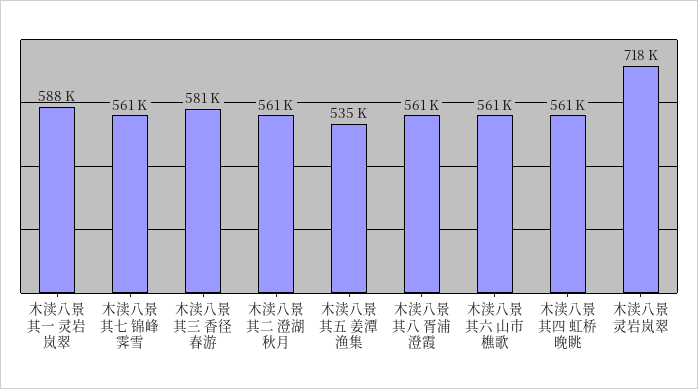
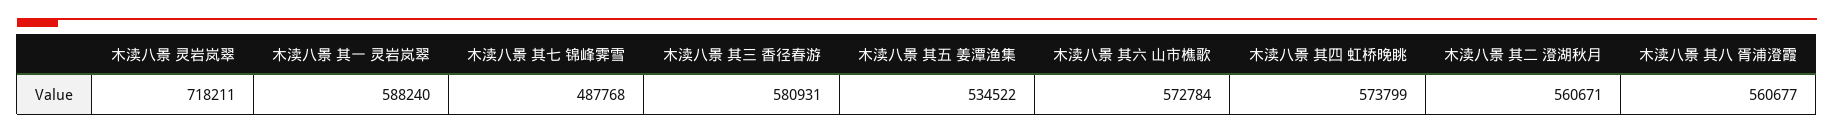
木渎八景 其七 锦峰霁雪: 561000 -> 487768
木渎八景 其六 山市樵歌: 561000 -> 572784
木渎八景 其四 虹桥晚眺: 561000 -> 573799

